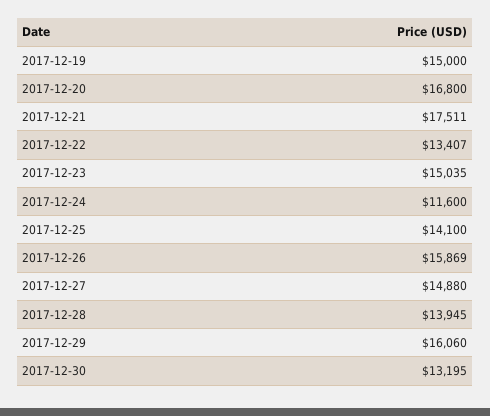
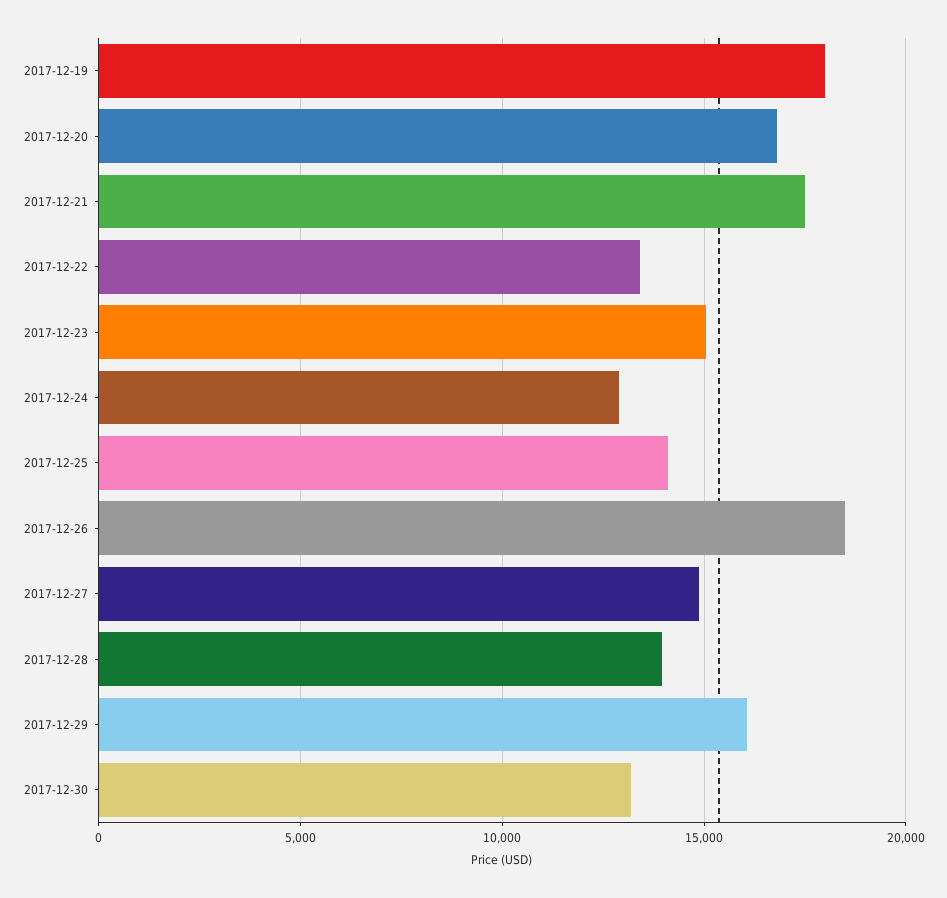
2017-12-19: 15000 -> 18000
2017-12-24: 11600 -> 13000
2017-12-26: 15869 -> 18500

